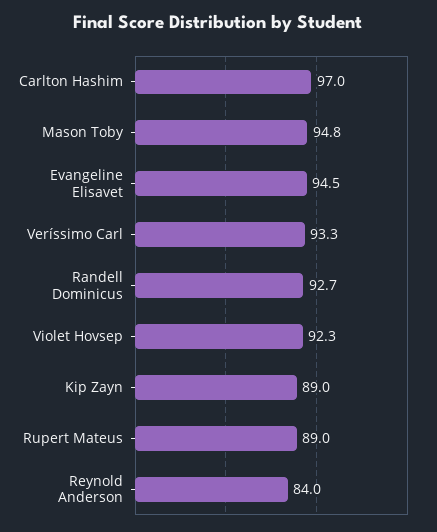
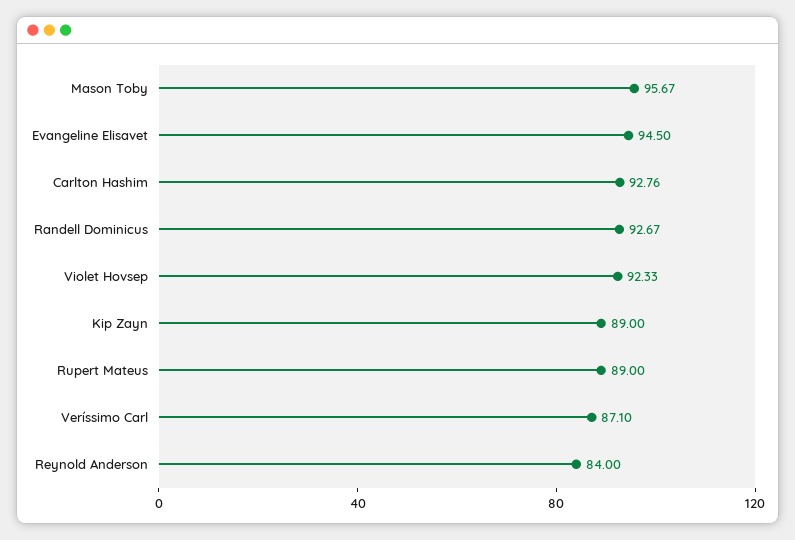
Carlton Hashim: 97 -> 92.76
Mason Toby: 94.8 -> 95.67
Veríssimo Carl: 93.3 -> 87.1

